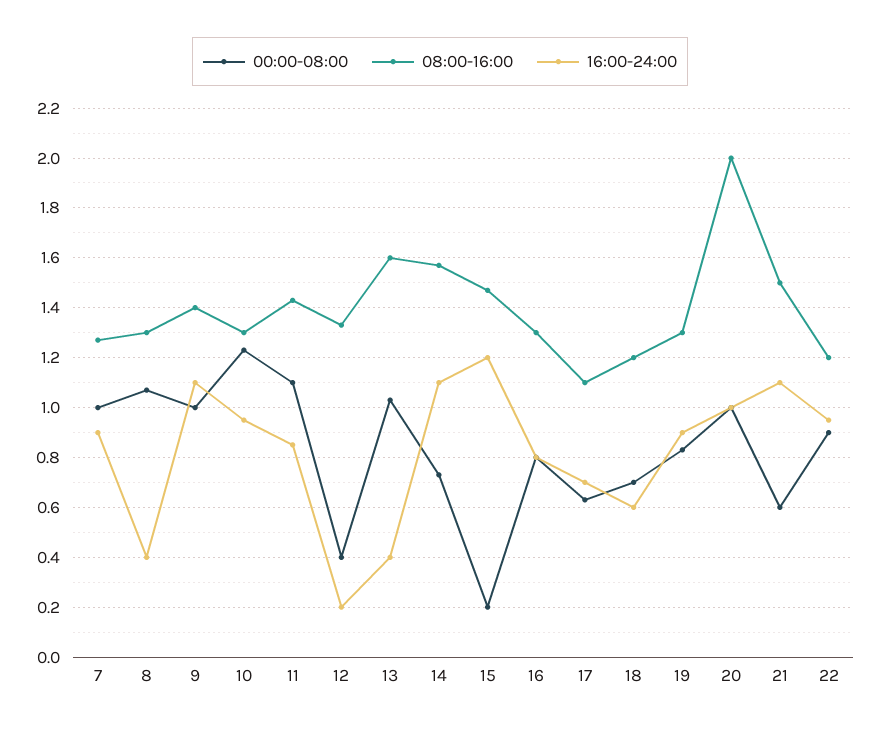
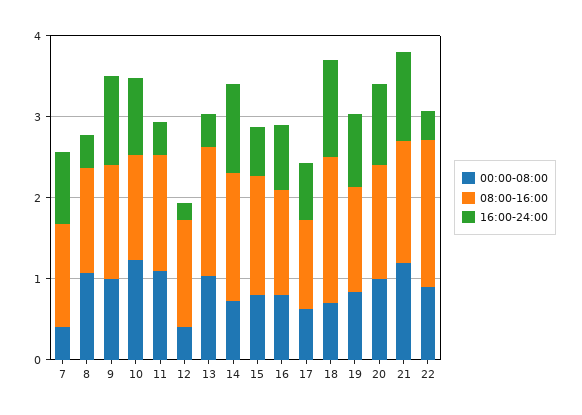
00:00-08:00, 7: 1 -> 0.4
16:00-24:00, 11: 0.85 -> 0.4
00:00-08:00, 15: 0.2 -> 0.8
16:00-24:00, 15: 1.2 -> 0.6
08:00-16:00, 18: 1.2 -> 1.8
16:00-24:00, 18: 0.6 -> 1.2
08:00-16:00, 20: 2 -> 1.4
00:00-08:00, 21: 0.6 -> 1.2
08:00-16:00, 22: 1.2 -> 1.8
16:00-24:00, 22: 0.95 -> 0.4

